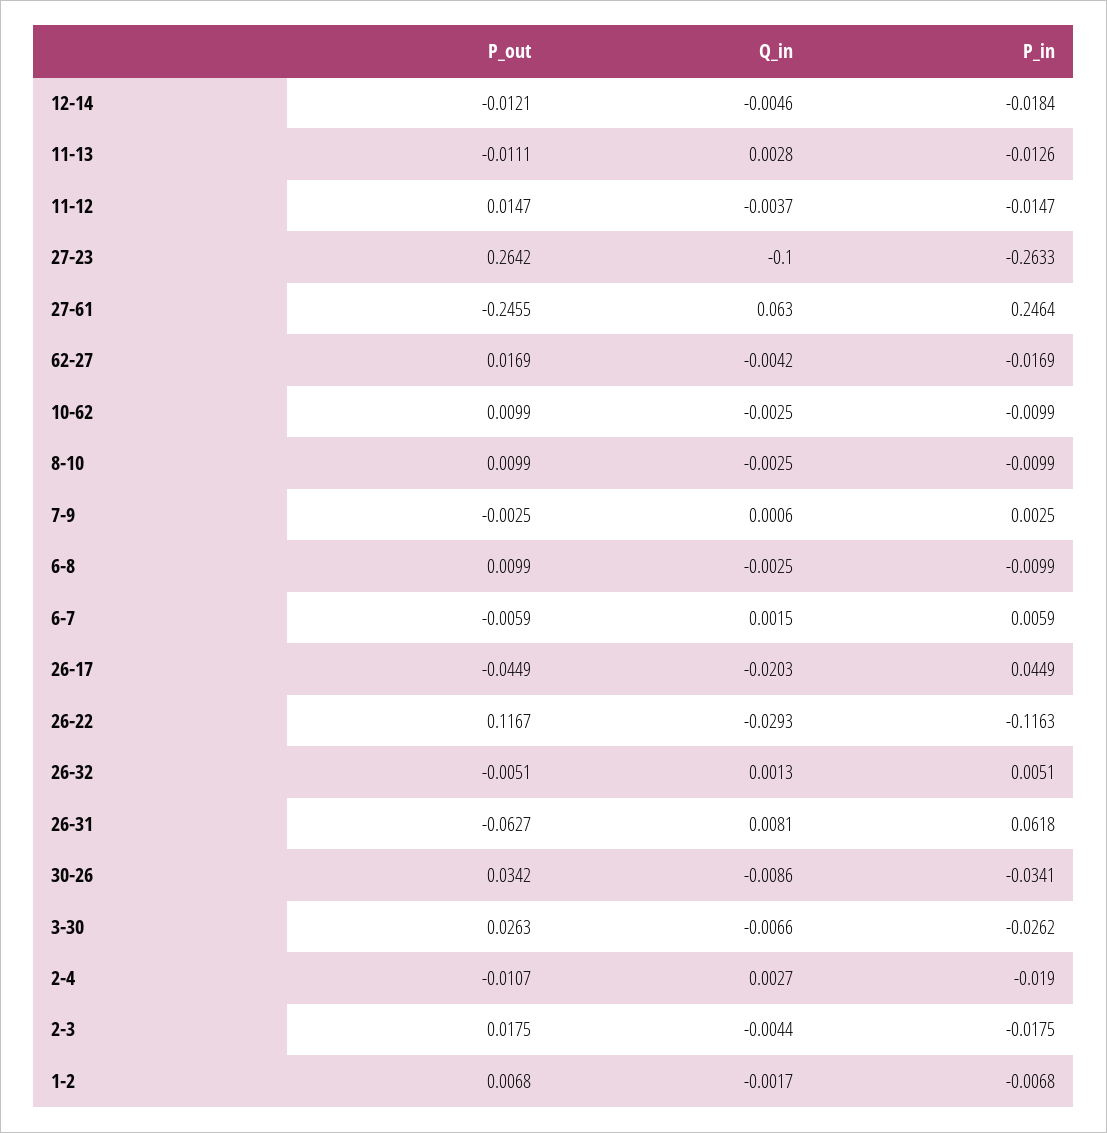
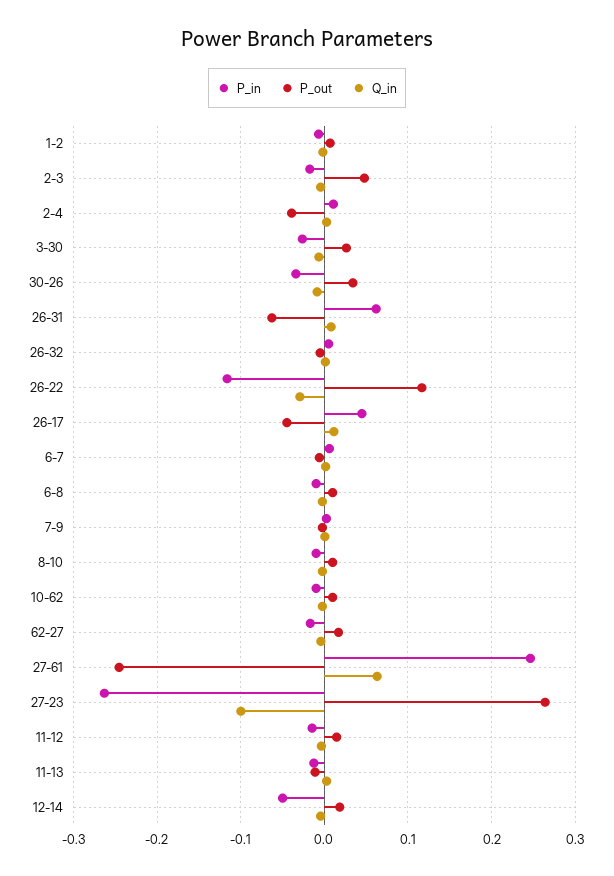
P_out, 12-14: -0.0121 -> 0.02
P_in, 12-14: -0.0184 -> -0.05
Q_in, 26-17: -0.0203 -> 0.01
P_out, 2-4: -0.0107 -> -0.04
P_in, 2-4: -0.019 -> 0.01
P_out, 2-3: 0.0175 -> 0.05

